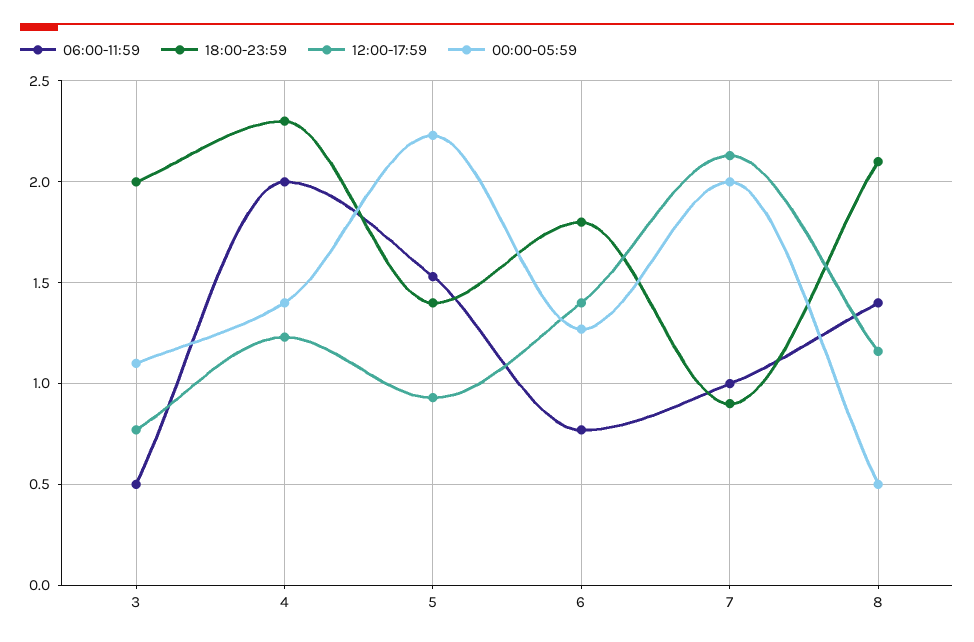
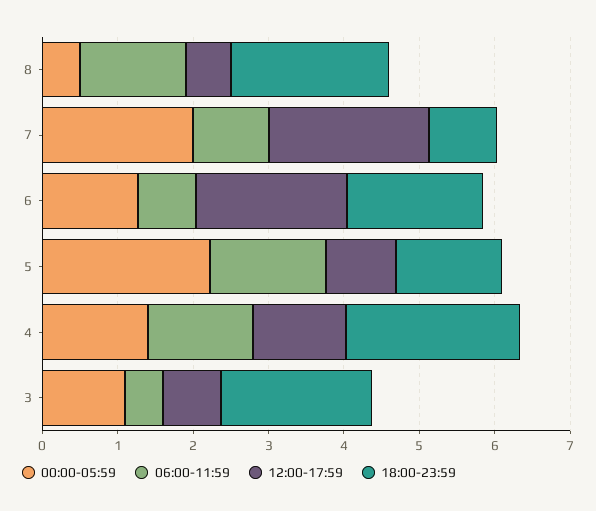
06:00-11:59, 4: 2 -> 1.4
12:00-17:59, 6: 1.4 -> 2
12:00-17:59, 8: 1.15 -> 0.6

